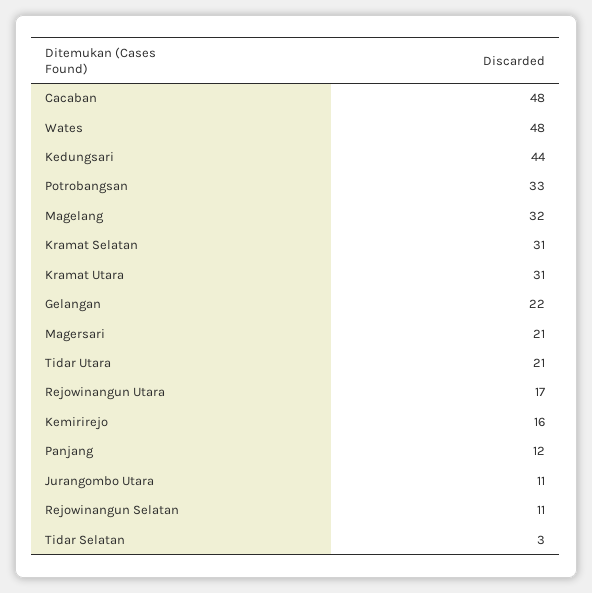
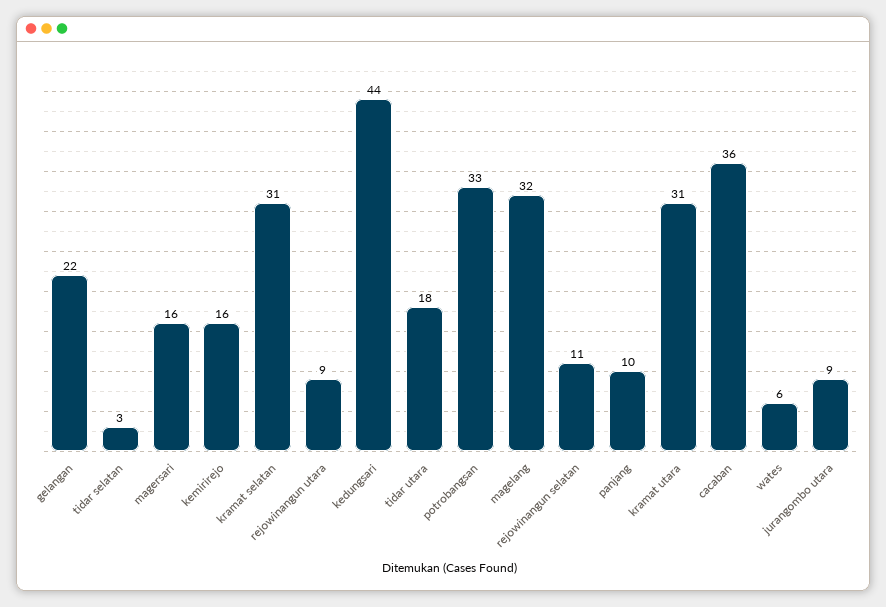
Cacaban: 48 -> 36
Wates: 48 -> 6
Magersari: 21 -> 16
Tidar Utara: 21 -> 18
Rejowinangun Utara: 17 -> 9
Panjang: 12 -> 10
Jurangombo Utara: 11 -> 9

